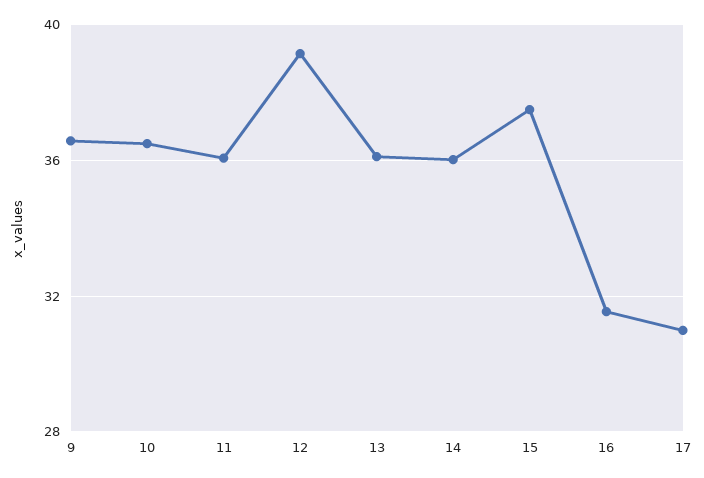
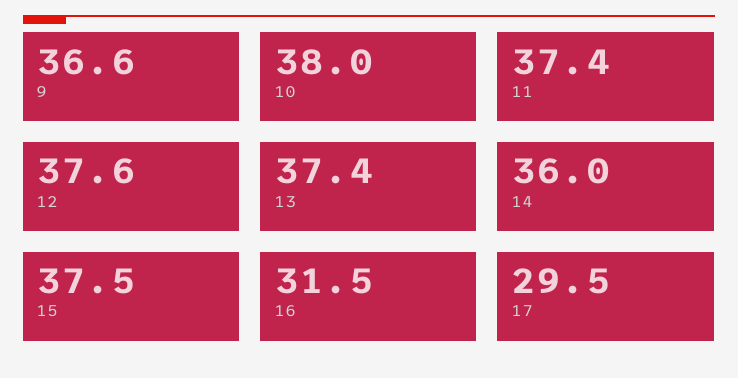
10: 36.5 -> 38
11: 36 -> 37.4
12: 39 -> 37.6
13: 36 -> 37.4
17: 31 -> 29.5

